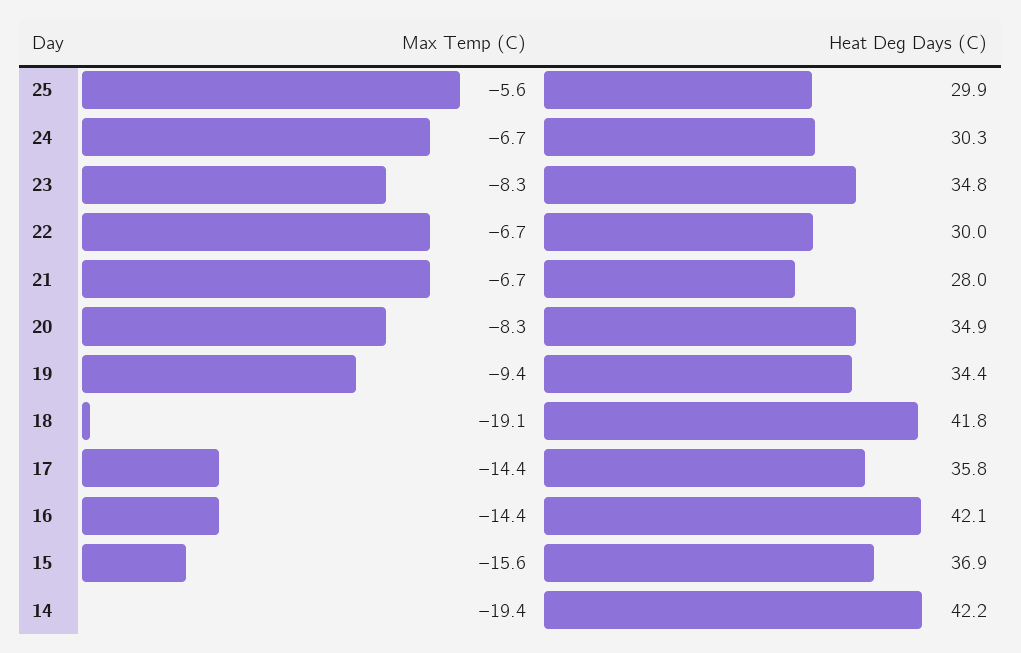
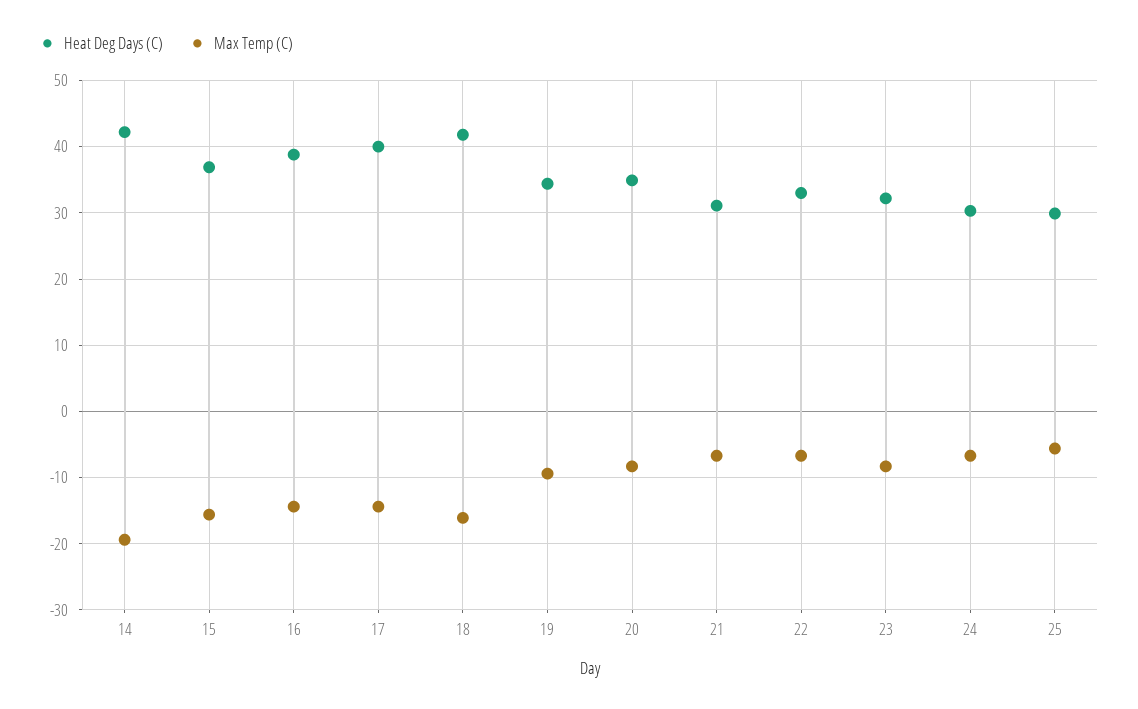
Heat Deg Days (C), 23: 34.8 -> 32
Heat Deg Days (C), 22: 30 -> 33
Heat Deg Days (C), 21: 28 -> 31
Max Temp (C), 18: -19.1 -> -16
Heat Deg Days (C), 17: 35.8 -> 40
Heat Deg Days (C), 16: 42.1 -> 39

